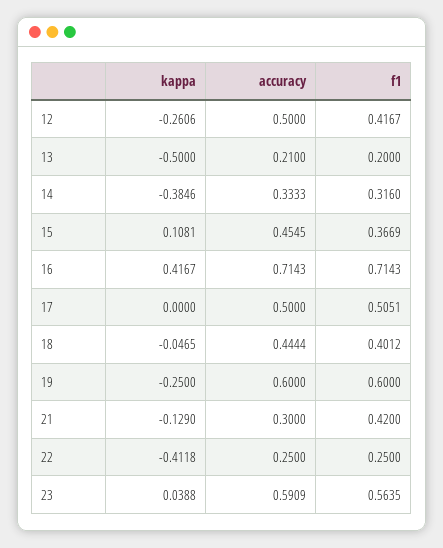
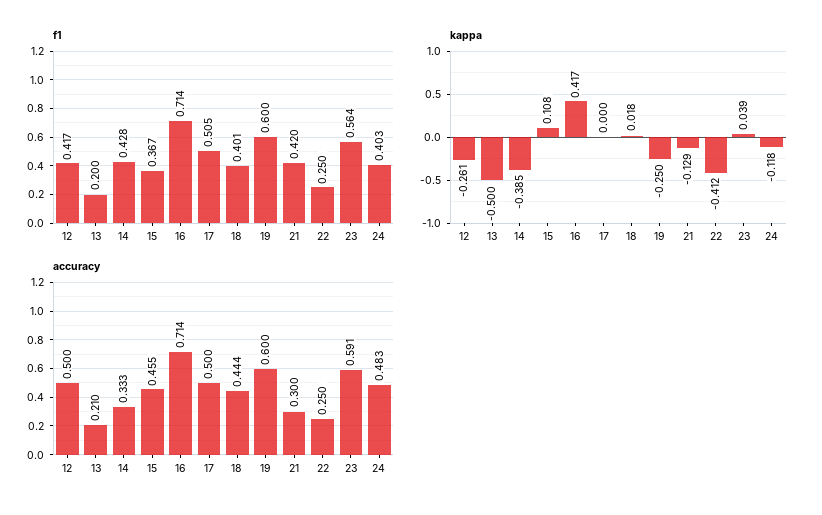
f1, 14: 0.316 -> 0.428
kappa, 18: -0.0465 -> 0.018
f1, 24: none -> 0.403
kappa, 24: none -> -0.118
accuracy, 24: none -> 0.483

